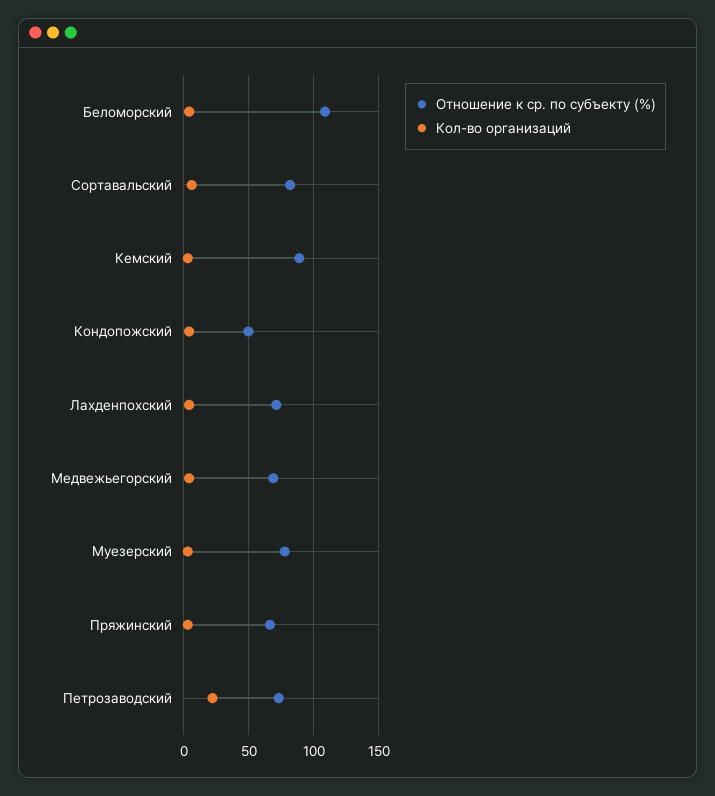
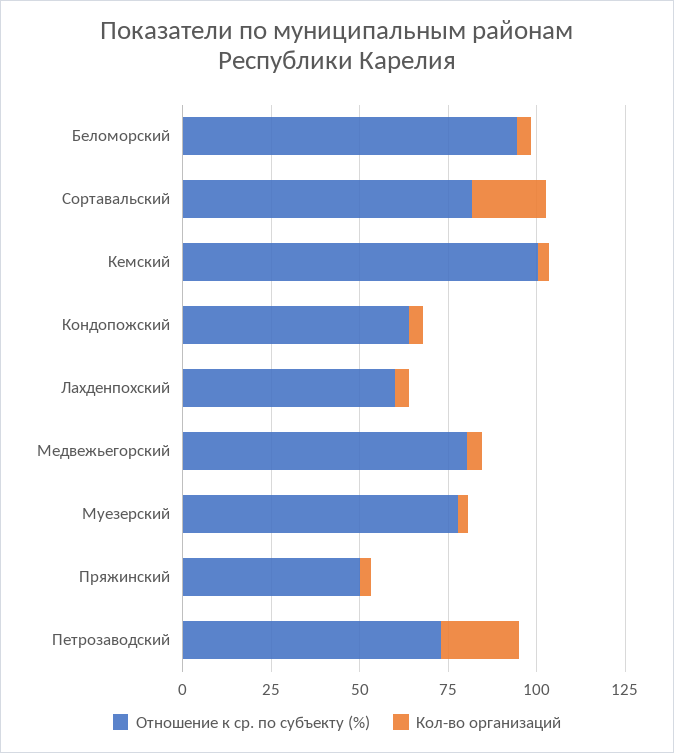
Отношение к ср. по субъекту (%), Беломорский: 110 -> 95
Кол-во организаций, Сортавальский: 5 -> 20
Отношение к ср. по субъекту (%), Кемский: 90 -> 100
Отношение к ср. по субъекту (%), Кондопожский: 50 -> 65
Отношение к ср. по субъекту (%), Лахденпохский: 70 -> 60
Отношение к ср. по субъекту (%), Медвежьегорский: 70 -> 80
Отношение к ср. по субъекту (%), Пряжинский: 65 -> 50

